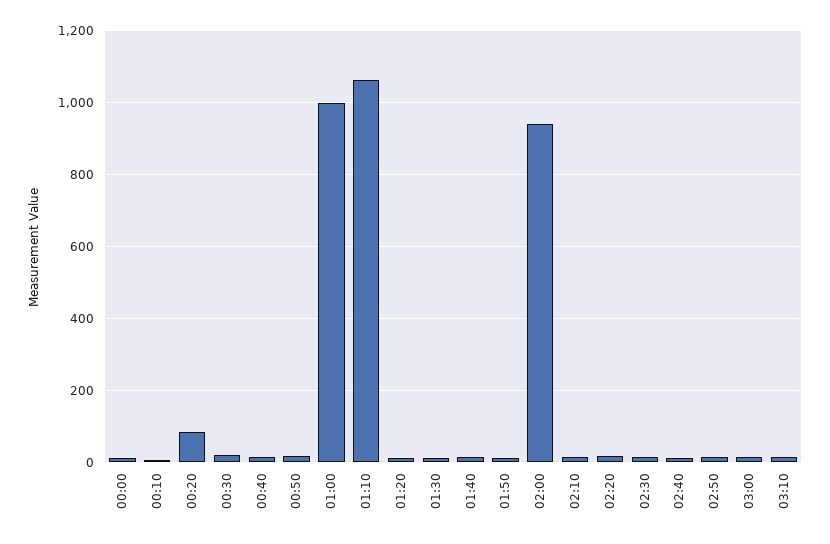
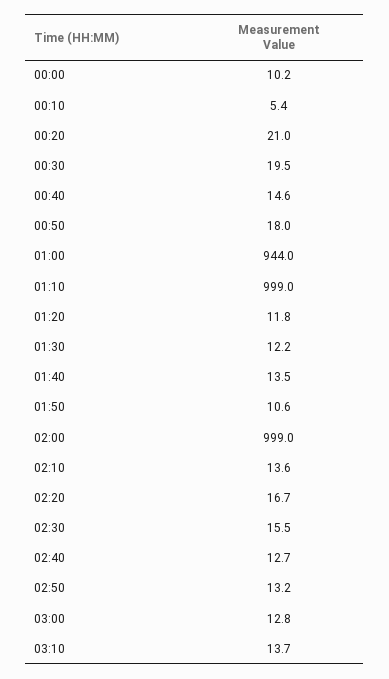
00:20: 80 -> 21
01:00: 1000 -> 944
01:10: 1060 -> 999
02:00: 940 -> 999

